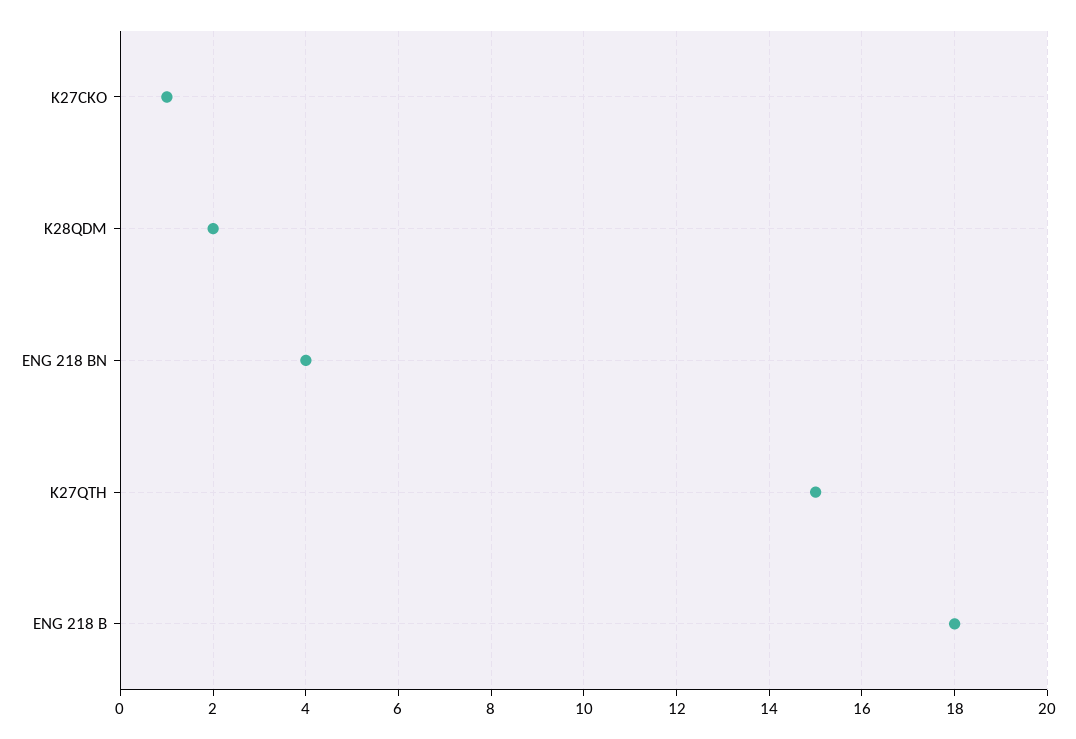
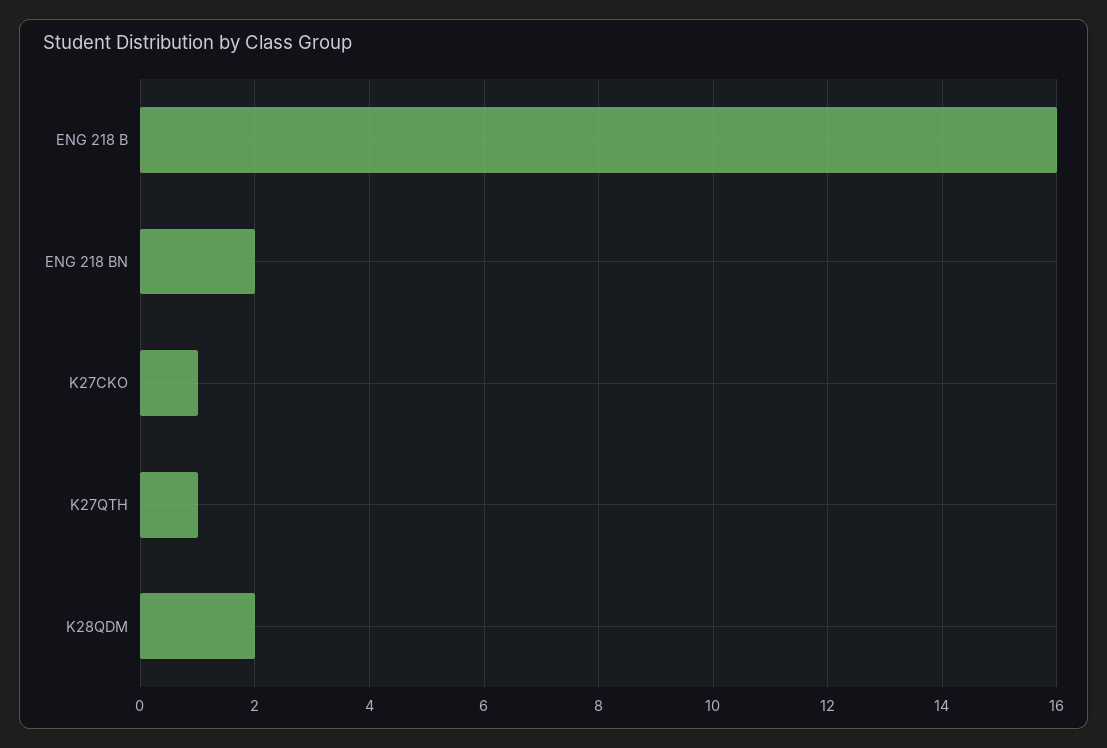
ENG 218 BN: 4 -> 2
K27QTH: 15 -> 1
ENG 218 B: 18 -> 16

